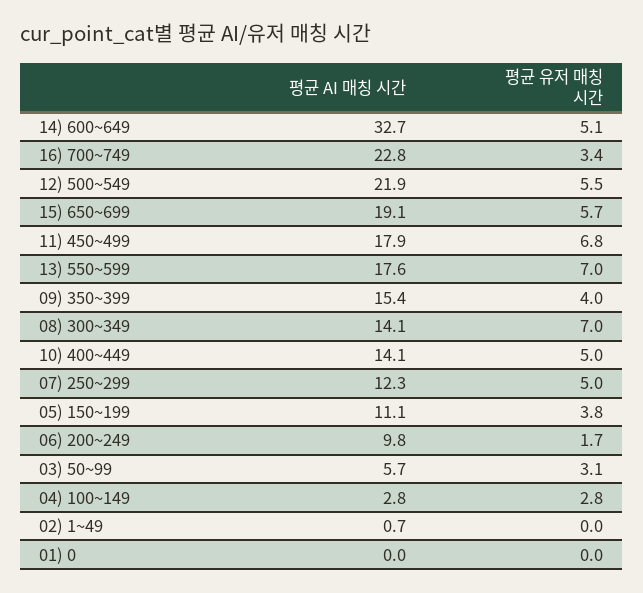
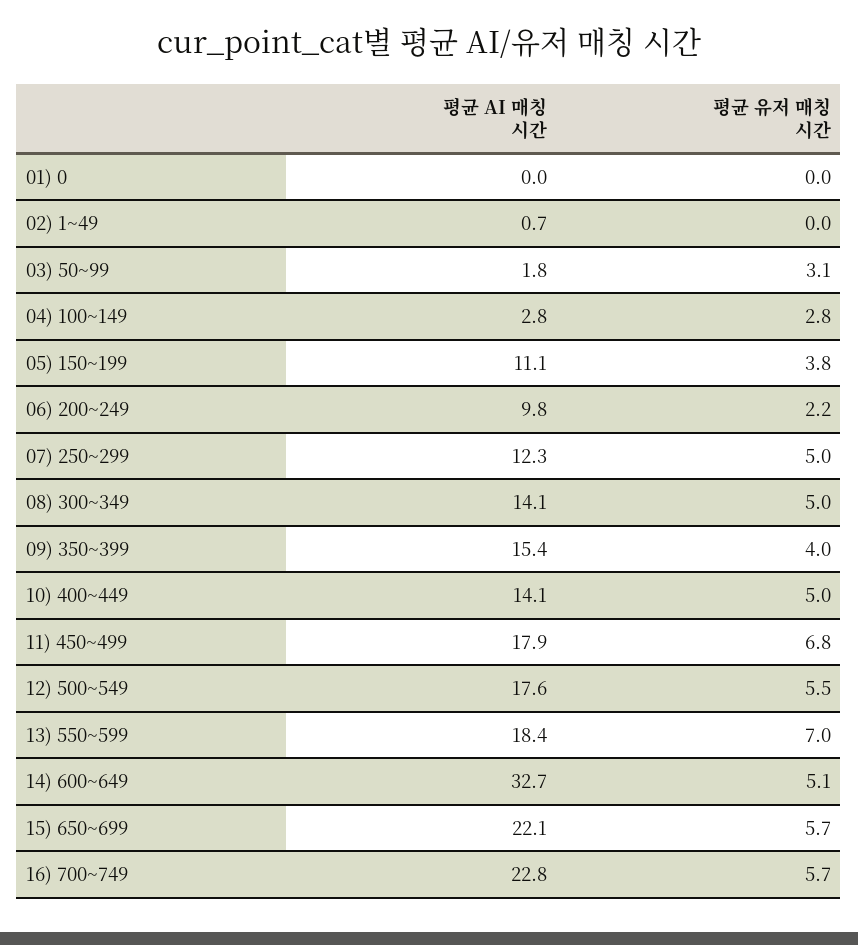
평균 유저 매칭 시간, 16) 700~749: 3.4 -> 5.7
평균 AI 매칭 시간, 12) 500~549: 21.9 -> 17.6
평균 AI 매칭 시간, 15) 650~699: 19.1 -> 22.1
평균 AI 매칭 시간, 13) 550~599: 17.6 -> 18.4
평균 유저 매칭 시간, 08) 300~349: 7 -> 5
평균 유저 매칭 시간, 06) 200~249: 1.7 -> 2.2
평균 AI 매칭 시간, 03) 50~99: 5.7 -> 1.8

